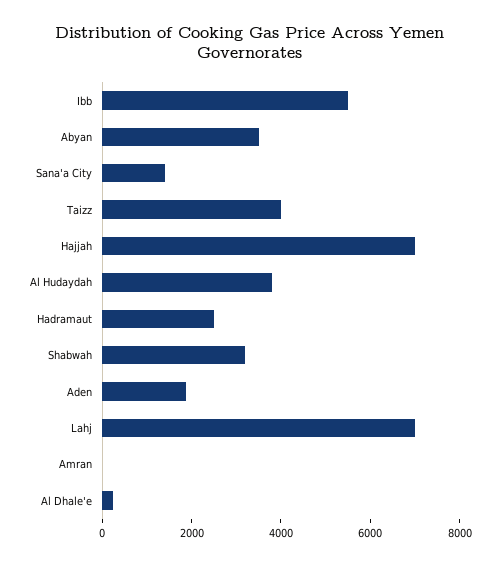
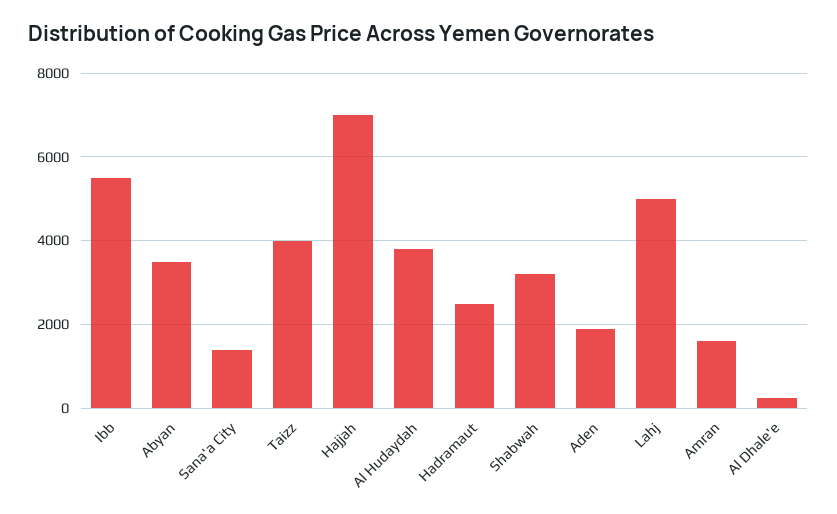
Lahj: 7000 -> 5000
Amran: 0 -> 1600

